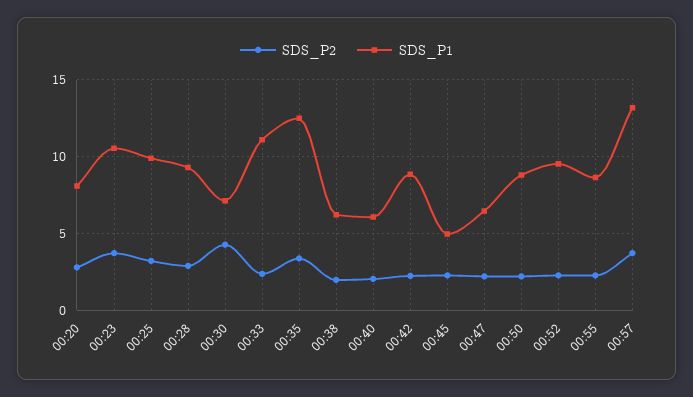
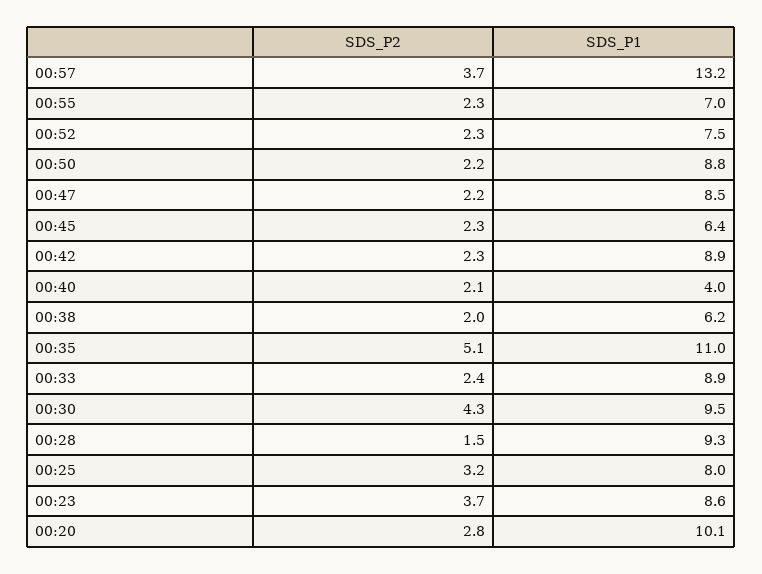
SDS_P1, 00:20: 8 -> 10.1
SDS_P1, 00:23: 10.5 -> 8.6
SDS_P1, 00:25: 10 -> 8
SDS_P2, 00:28: 3 -> 1.5
SDS_P1, 00:30: 7 -> 9.5
SDS_P1, 00:33: 11 -> 8.9
SDS_P2, 00:35: 3.5 -> 5.1
SDS_P1, 00:35: 12.5 -> 11
SDS_P1, 00:40: 6 -> 4
SDS_P1, 00:45: 5 -> 6.4
SDS_P1, 00:47: 6.5 -> 8.5
SDS_P1, 00:52: 9.5 -> 7.5
SDS_P1, 00:55: 8.5 -> 7

